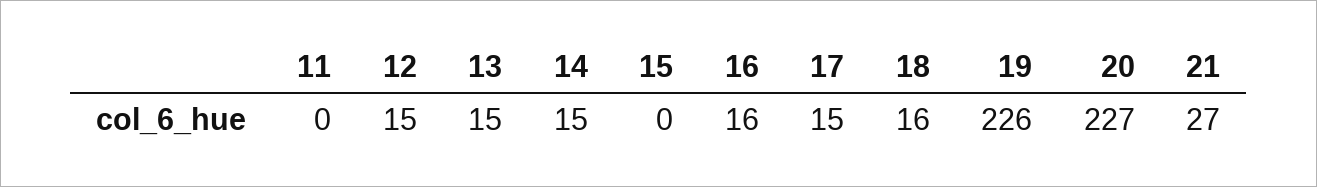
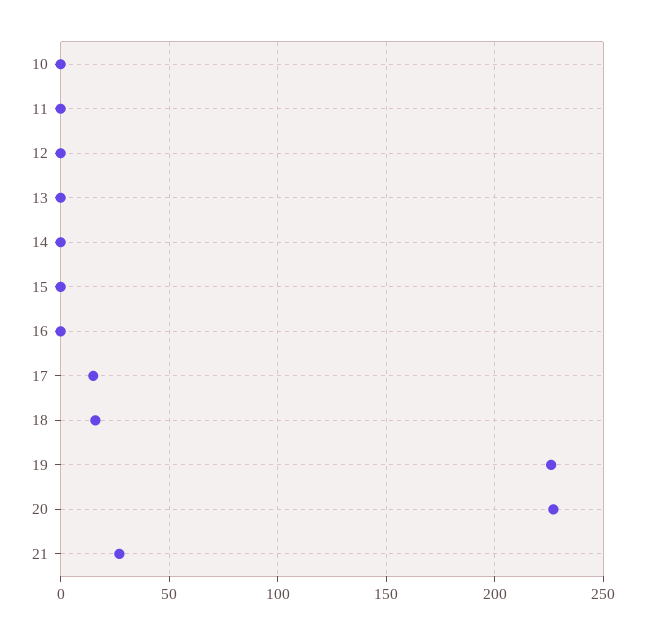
12: 15 -> 0
13: 15 -> 0
14: 15 -> 0
16: 16 -> 0
10: none -> 0

